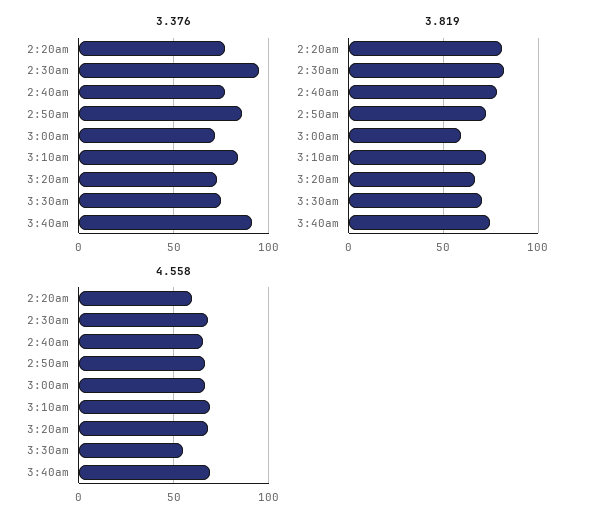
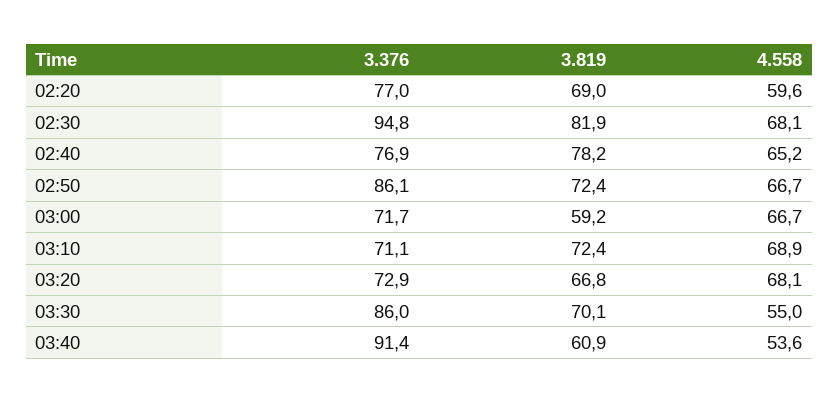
3.376, 3:10am: 85 -> 71.1
3.376, 3:30am: 75 -> 86
3.819, 2:20am: 80 -> 69
3.819, 3:40am: 75 -> 60.9
4.558, 3:40am: 70 -> 53.6

